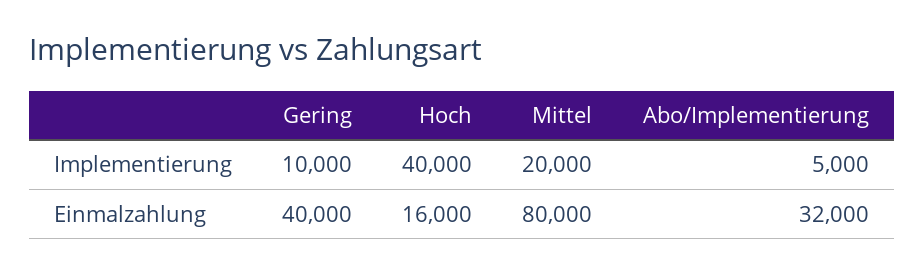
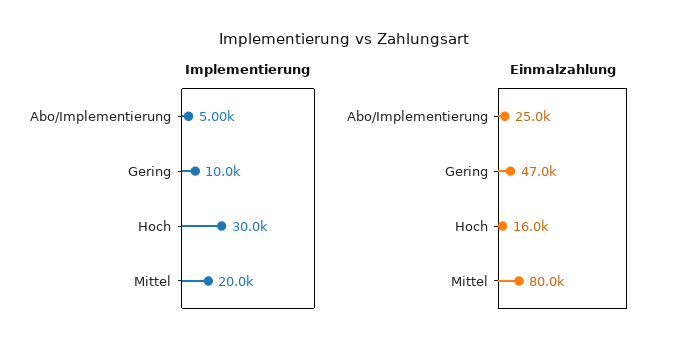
Implementierung, Hoch: 40000 -> 30000
Einmalzahlung, Gering: 40000 -> 47000
Einmalzahlung, Abo/Implementierung: 32000 -> 25000

